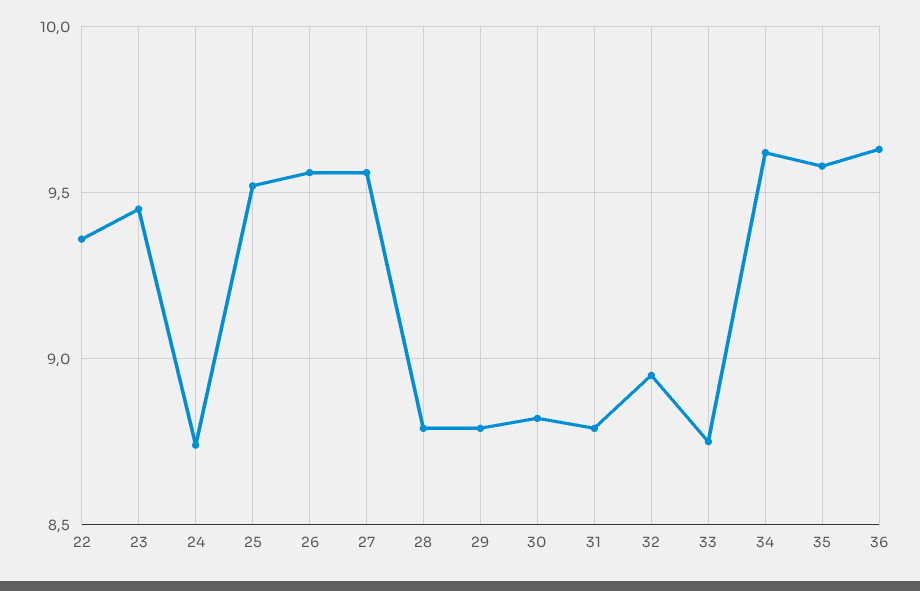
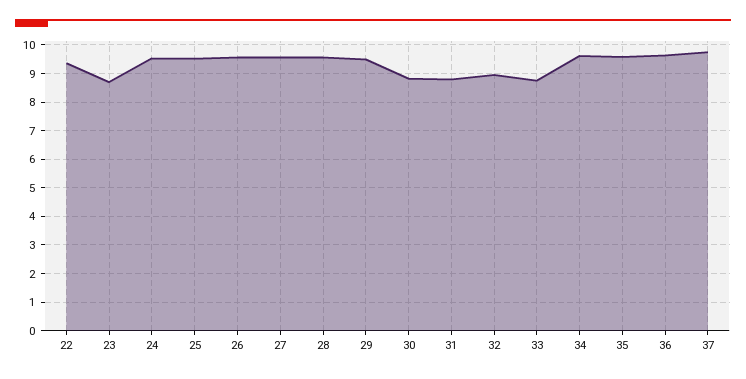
23: 9.45 -> 8.75
24: 8.75 -> 9.5
28: 8.8 -> 9.5
29: 8.8 -> 9.5
37: none -> 9.75

